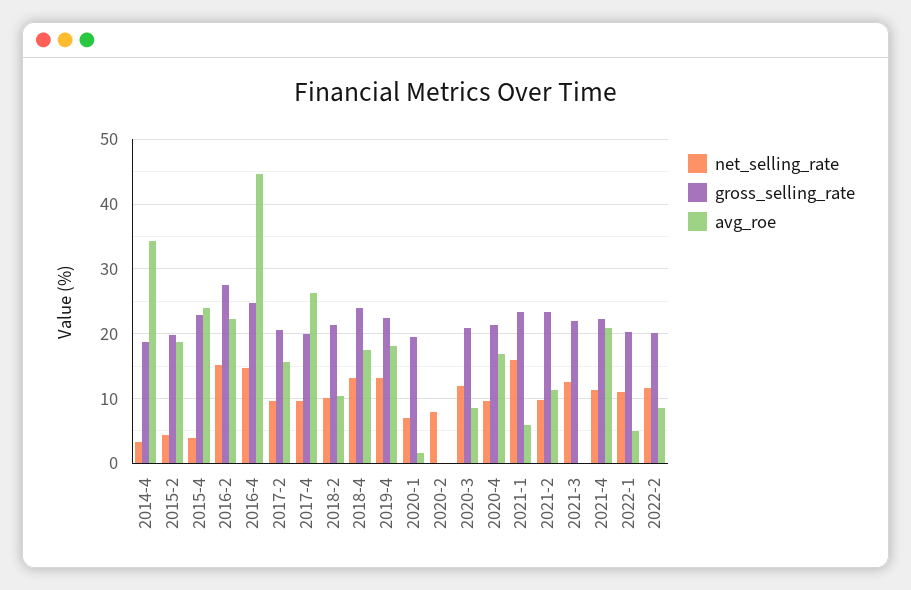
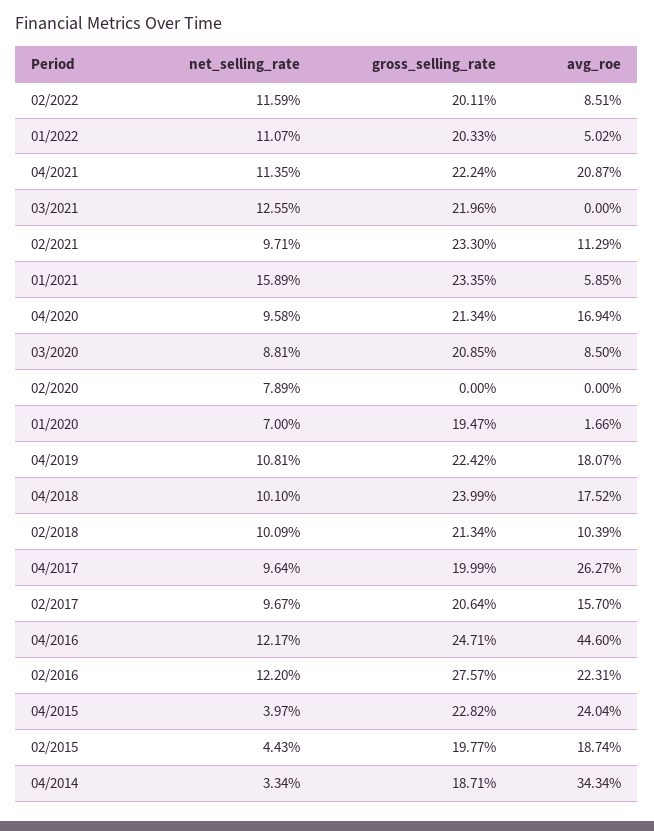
net_selling_rate, 2016-2: 15 -> 12.2
net_selling_rate, 2016-4: 15 -> 12.17
net_selling_rate, 2018-4: 13 -> 10.1
net_selling_rate, 2019-4: 13 -> 10.81
net_selling_rate, 2020-3: 12 -> 8.81

